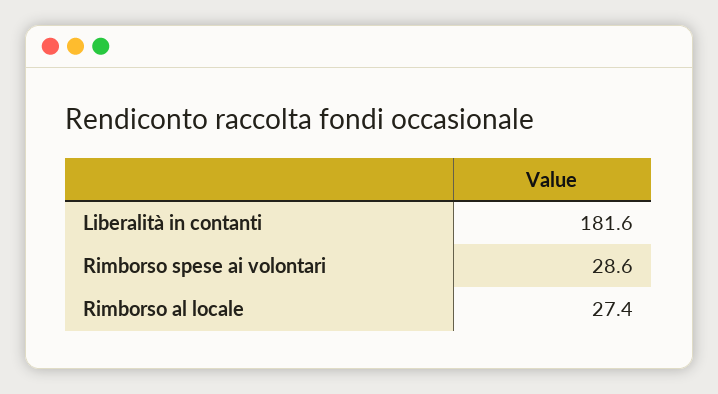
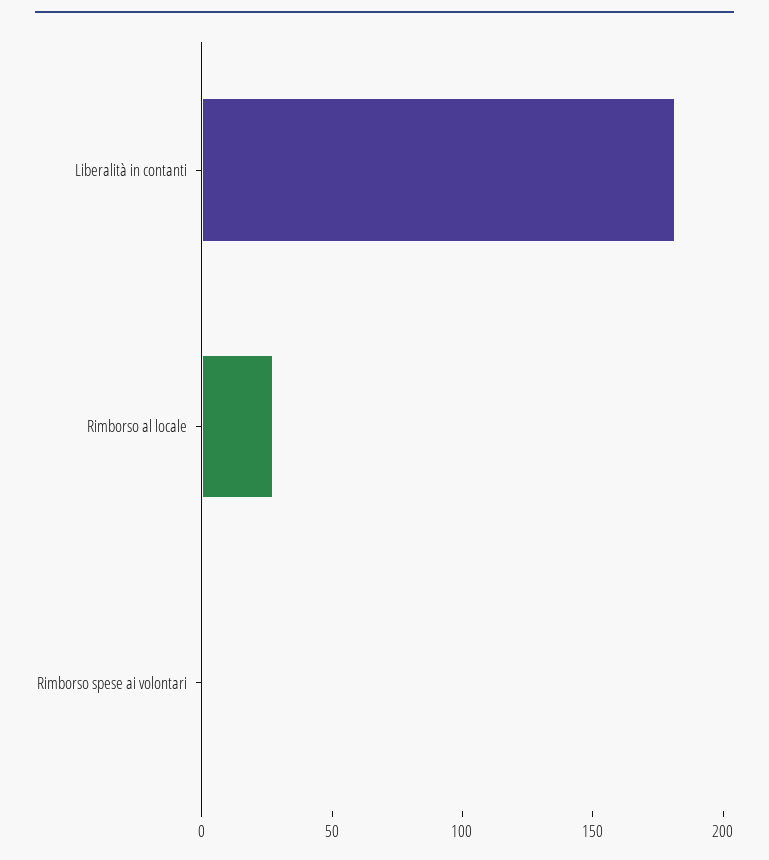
Rimborso spese ai volontari: 28.6 -> 0

